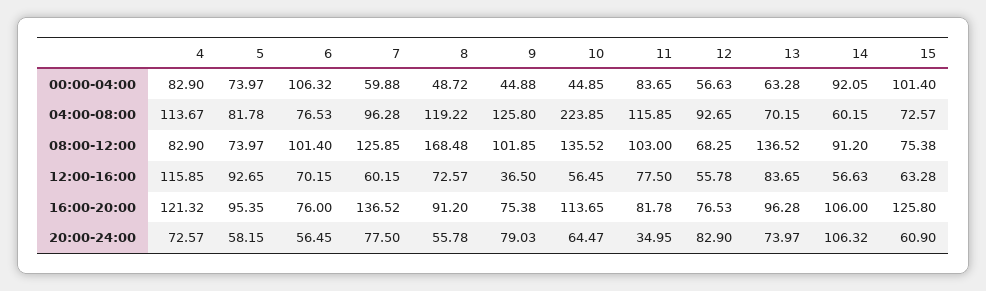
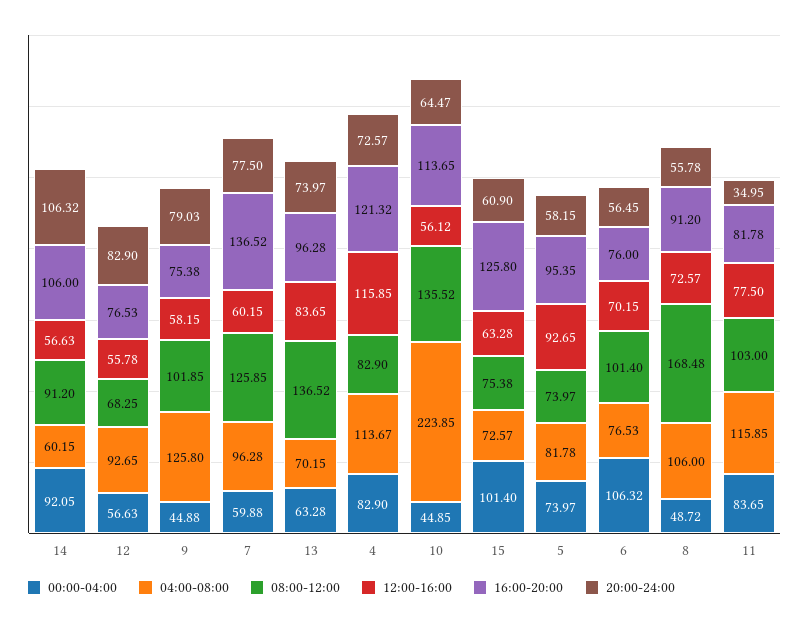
04:00-08:00, 8: 119.22 -> 106
12:00-16:00, 9: 36.5 -> 58.15
12:00-16:00, 10: 56.45 -> 56.12

